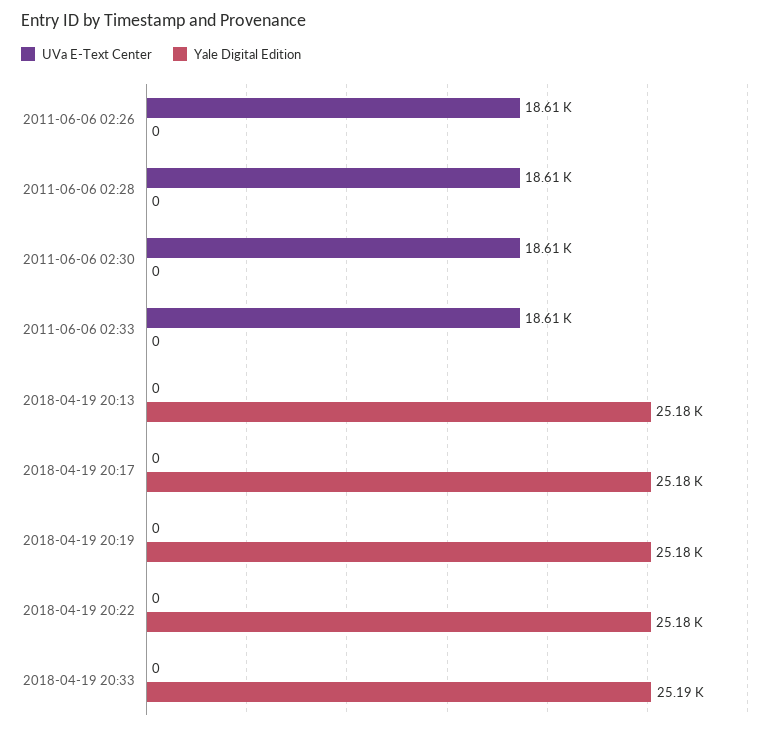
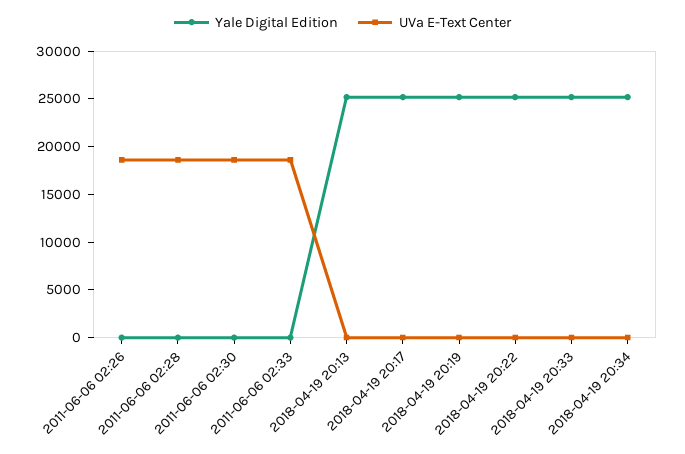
Yale Digital Edition, 2018-04-19 20:34: none -> 25000
UVa E-Text Center, 2018-04-19 20:34: none -> 0

